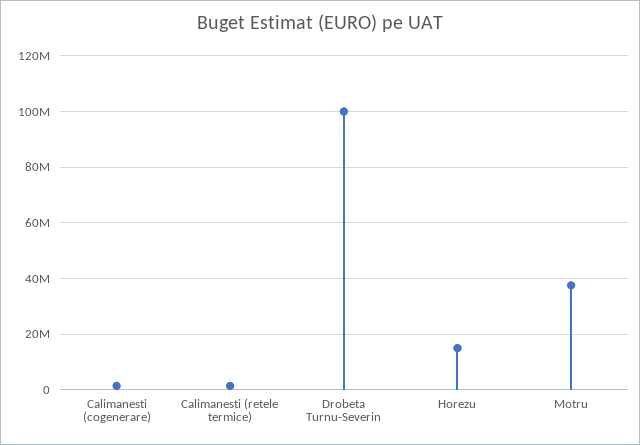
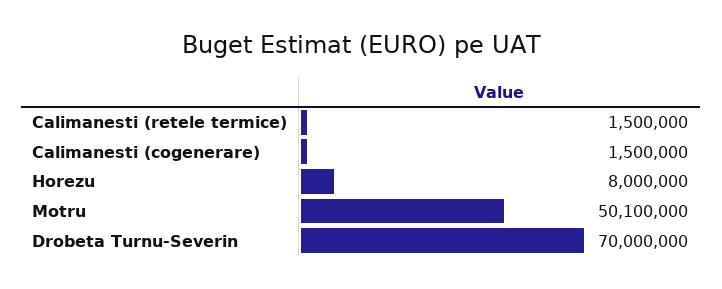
Drobeta Turnu-Severin: 100000000 -> 70000000
Horezu: 15000000 -> 8000000
Motru: 37500000 -> 50100000

